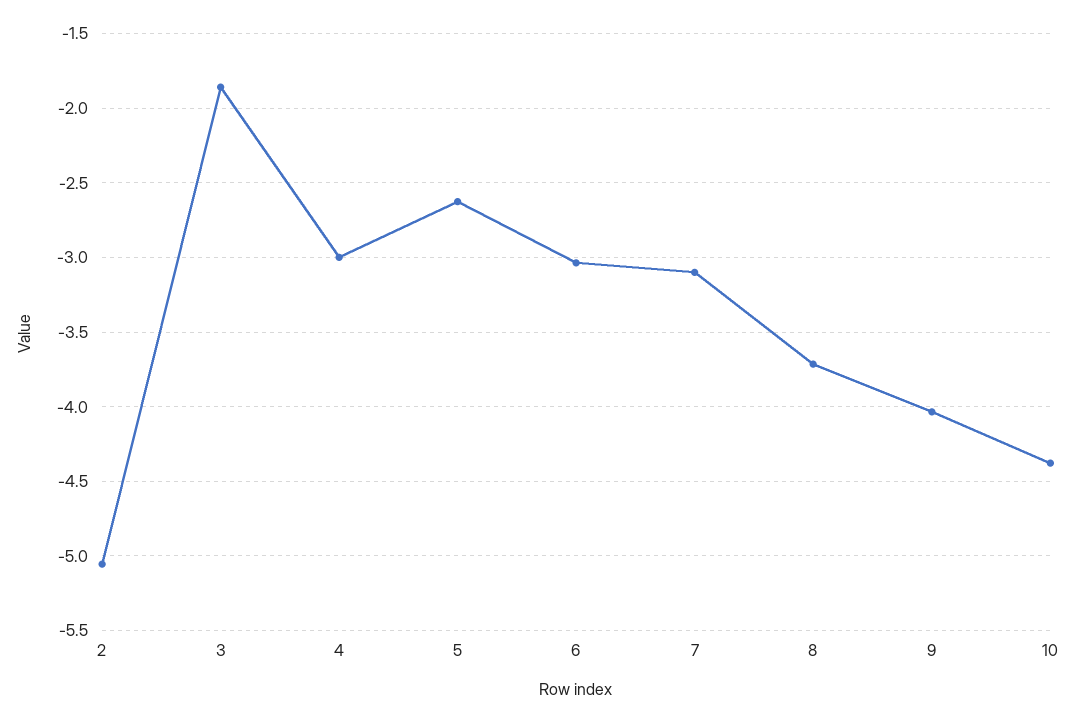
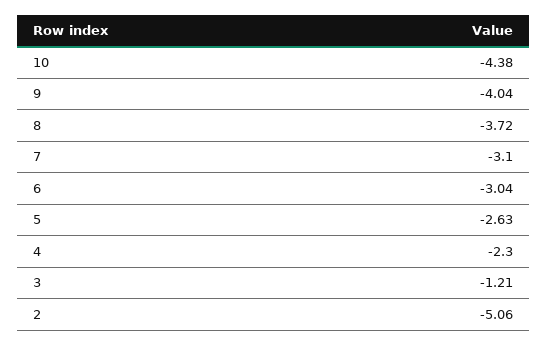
3: -1.85 -> -1.21
4: -3 -> -2.3

